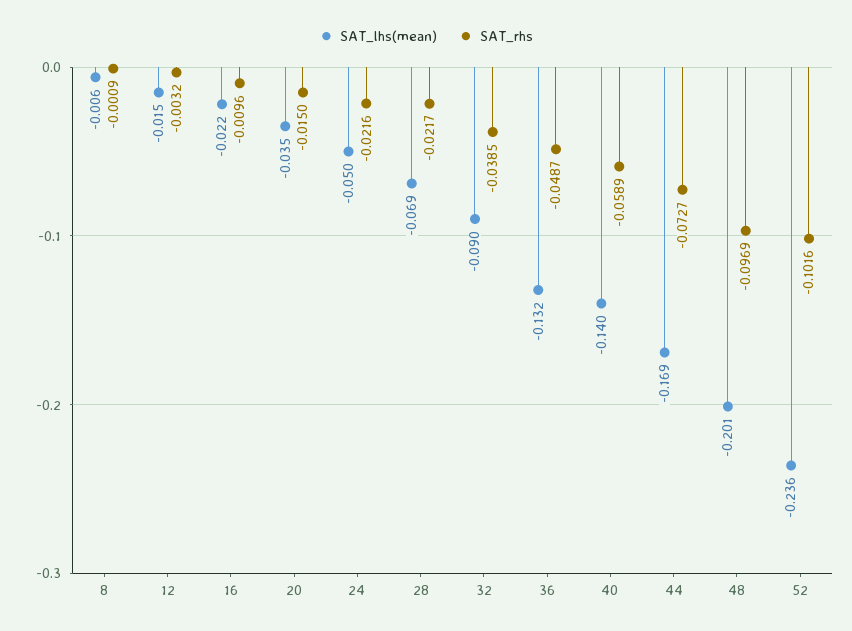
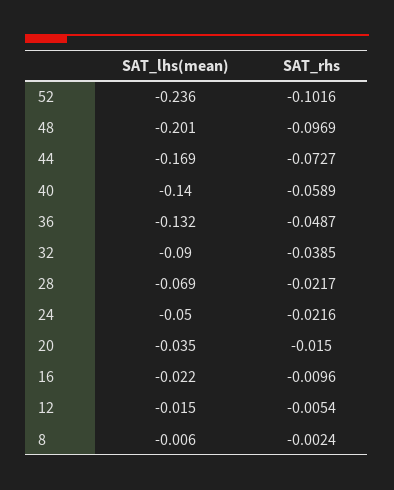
SAT_rhs, 8: -0.0009 -> -0.0024
SAT_rhs, 12: -0.0032 -> -0.0054

